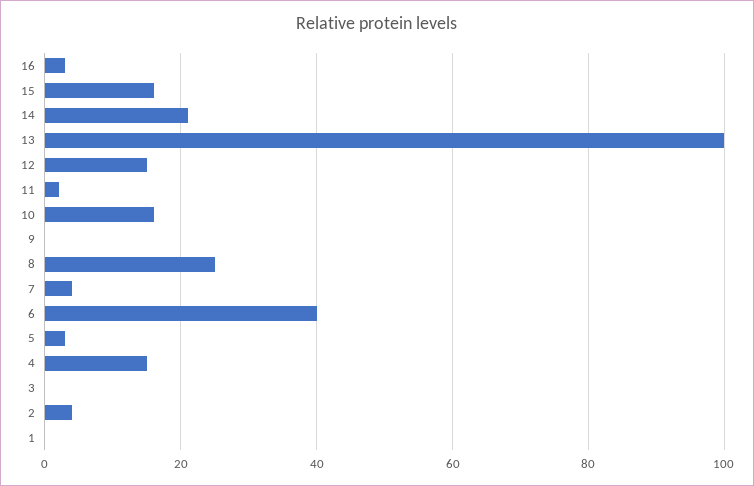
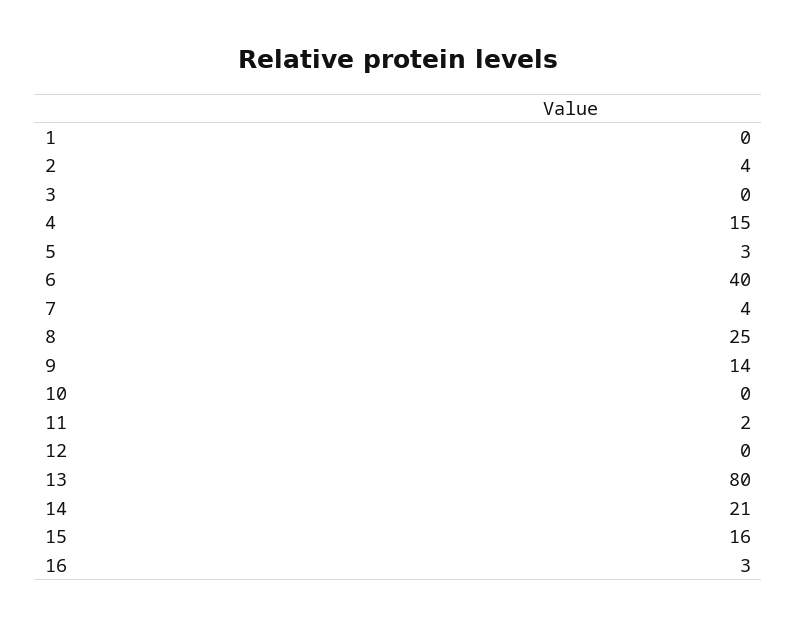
13: 100 -> 80
12: 15 -> 0
10: 15 -> 0
9: 0 -> 14

